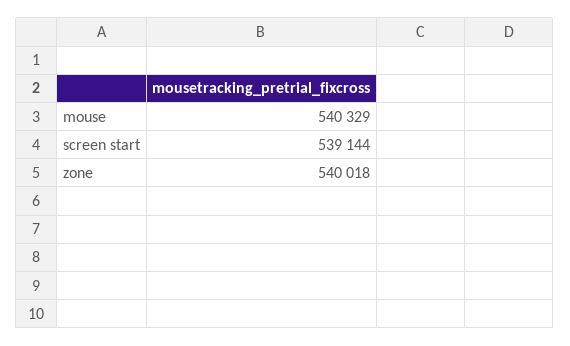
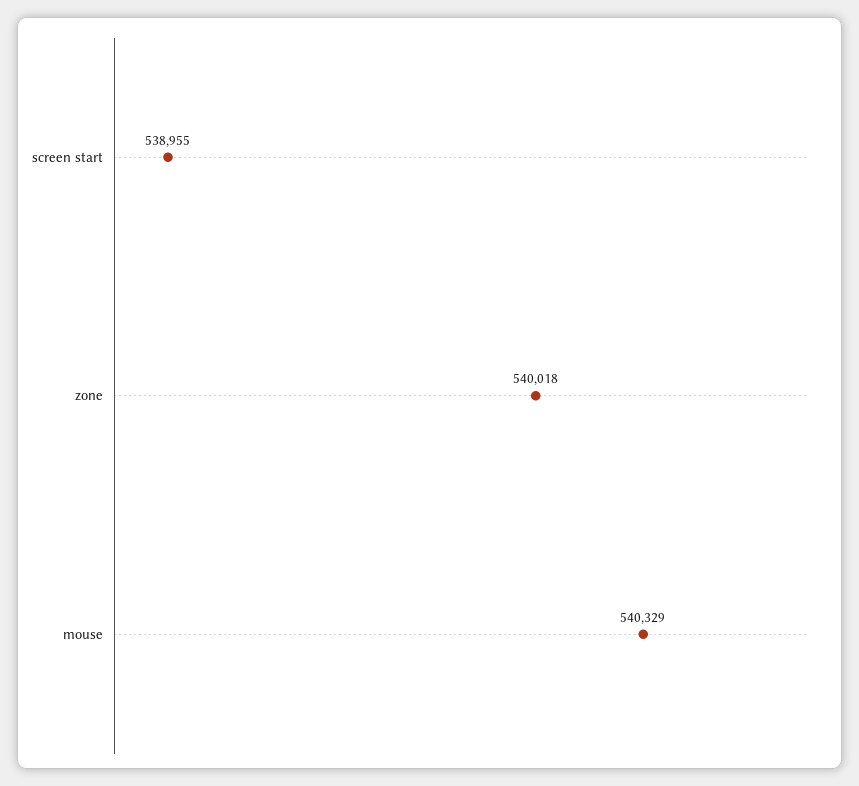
screen start: 539144 -> 538955

